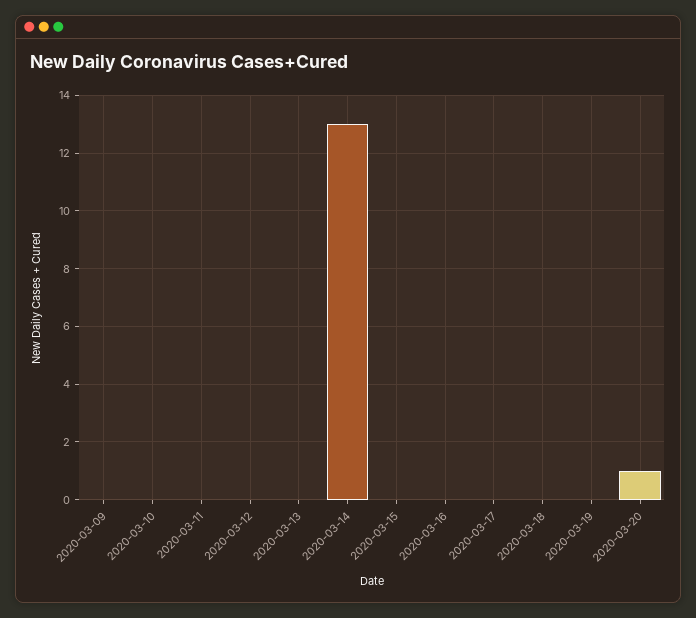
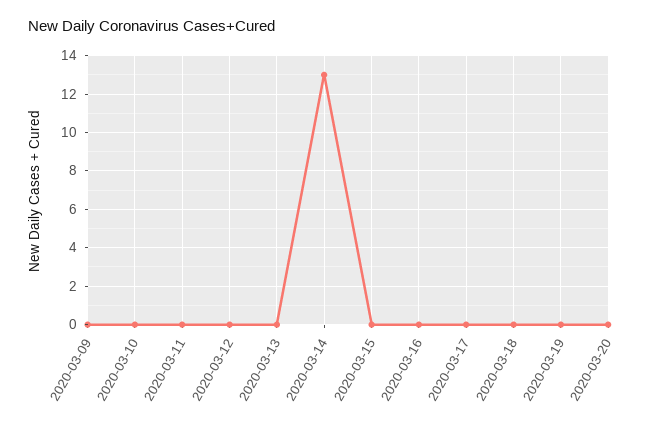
2020-03-20: 1 -> 0

